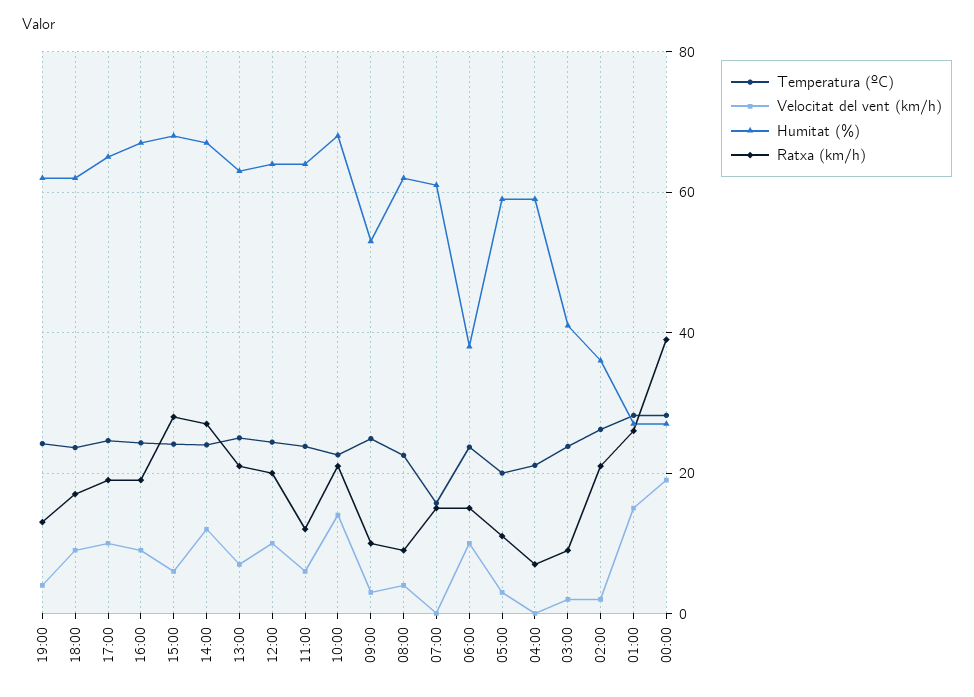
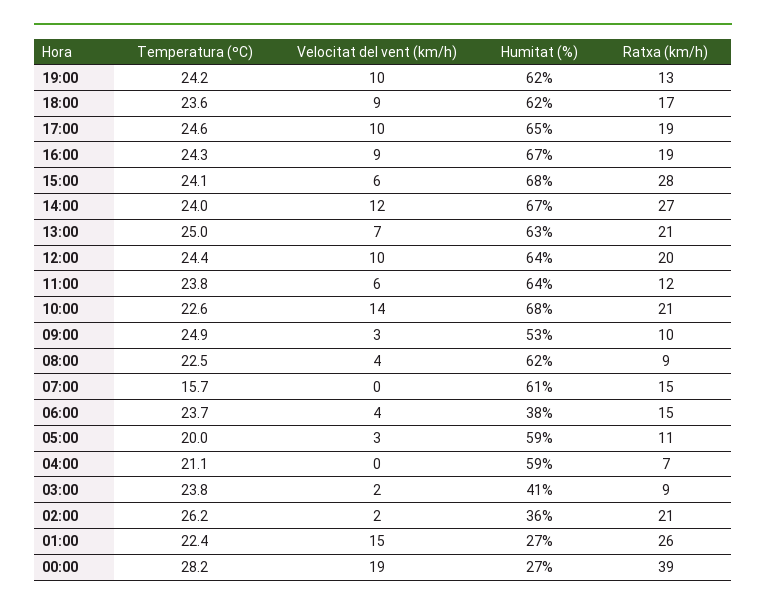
Velocitat del vent (km/h), 19:00: 4 -> 10
Velocitat del vent (km/h), 06:00: 10 -> 4
Temperatura (ºC), 01:00: 28 -> 22.4

